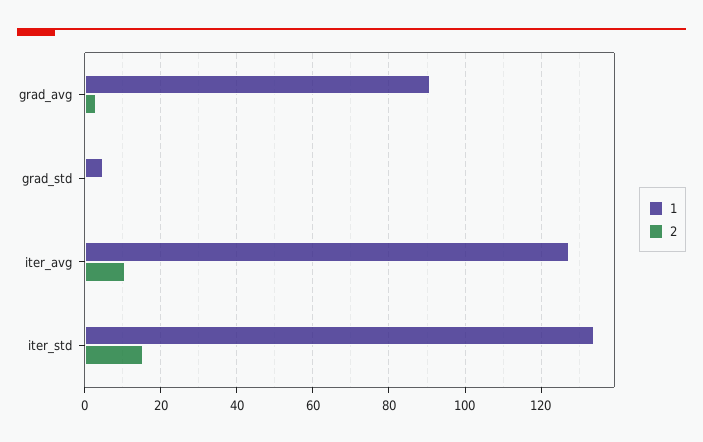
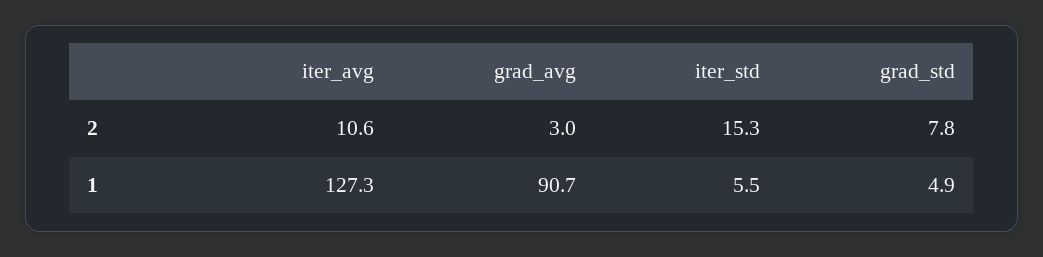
2, grad_std: 0 -> 7.8
1, iter_std: 134 -> 5.5

